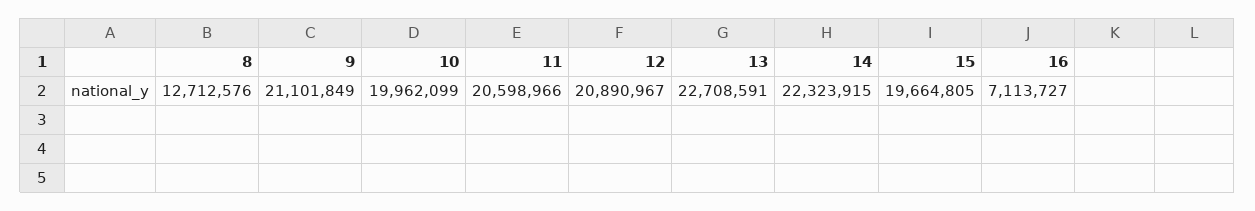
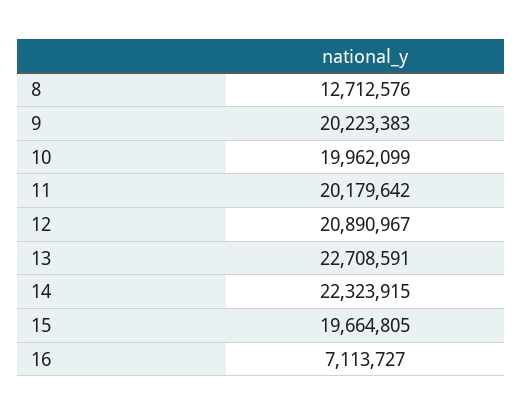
9: 21101849 -> 20223383
11: 20598966 -> 20179642

